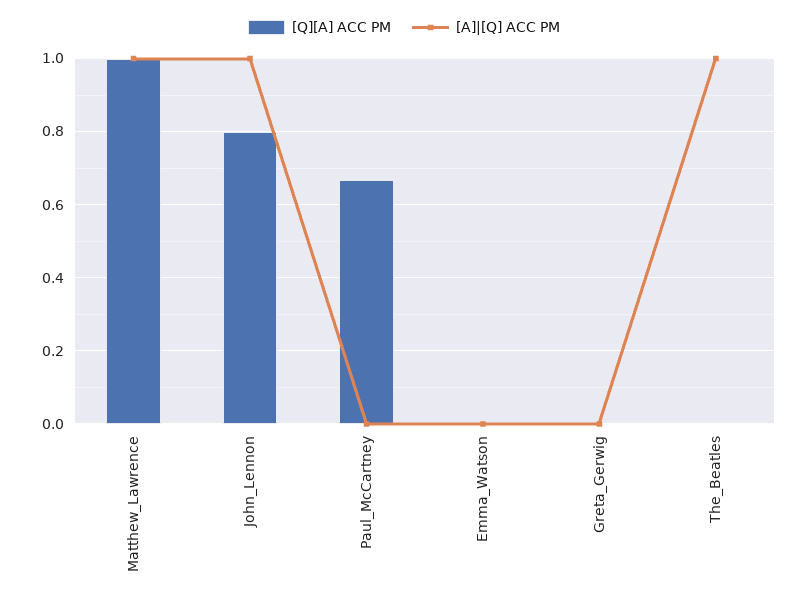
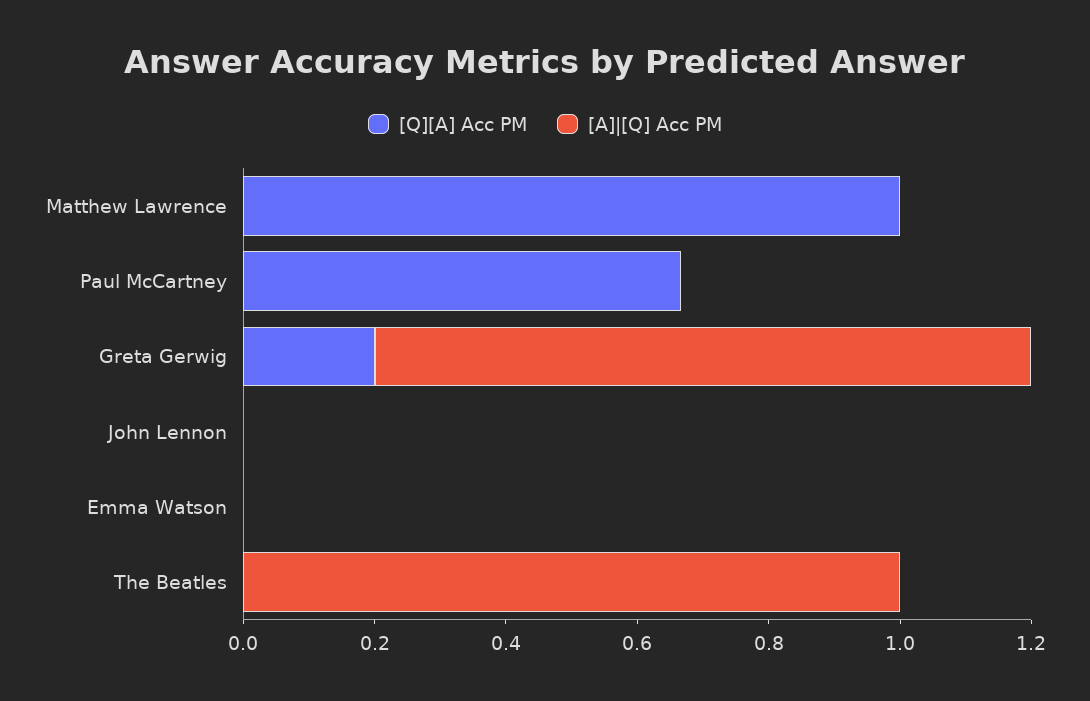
[A]|[Q] ACC PM, Matthew_Lawrence: 1 -> 0
[Q][A] ACC PM, John_Lennon: 0.8 -> 0
[A]|[Q] ACC PM, John_Lennon: 1 -> 0
[Q][A] ACC PM, Greta_Gerwig: 0 -> 0.2
[A]|[Q] ACC PM, Greta_Gerwig: 0 -> 1

